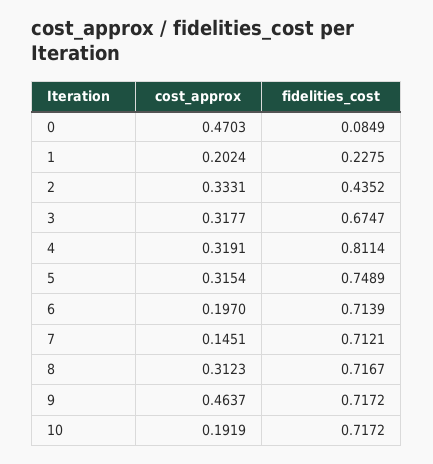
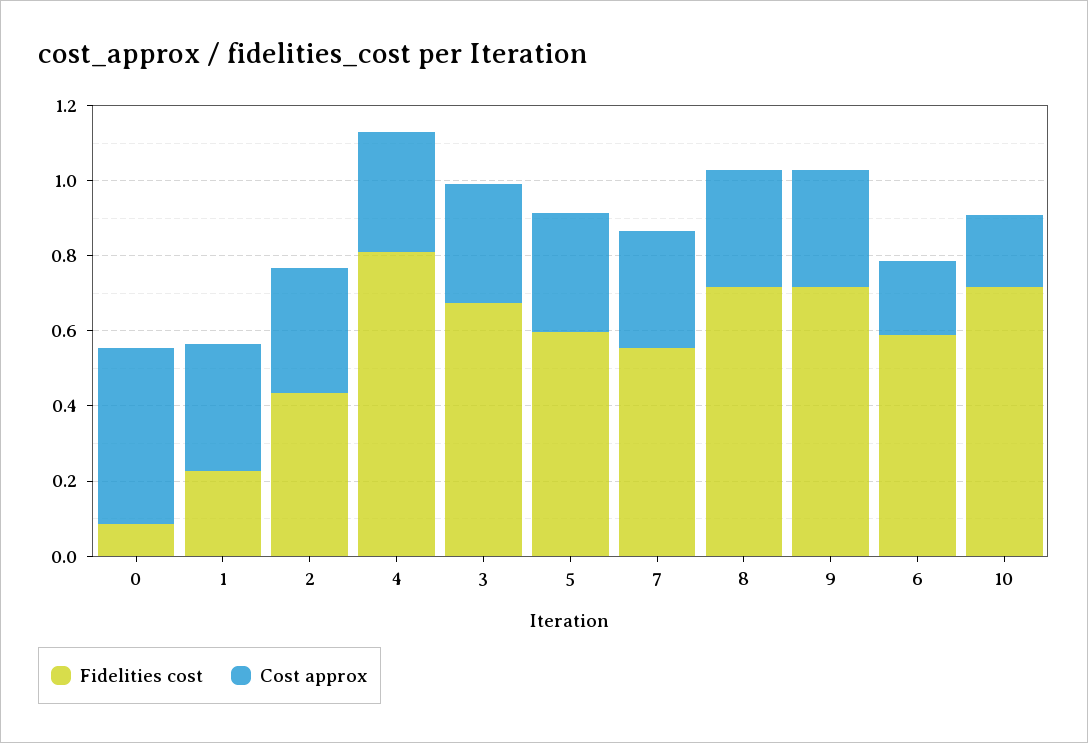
cost_approx, 1: 0.2024 -> 0.35
fidelities_cost, 5: 0.7489 -> 0.6
fidelities_cost, 6: 0.7139 -> 0.6
cost_approx, 7: 0.1451 -> 0.3
fidelities_cost, 7: 0.7121 -> 0.55
cost_approx, 9: 0.4637 -> 0.3

